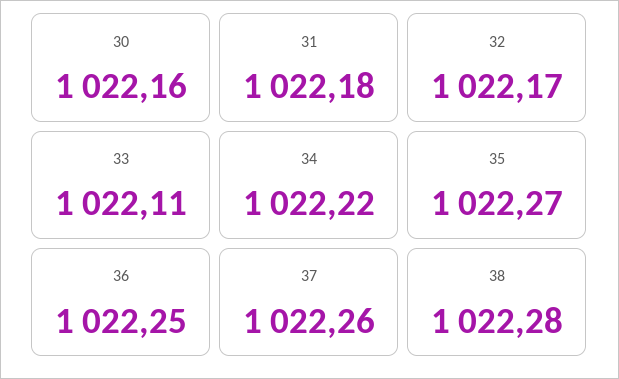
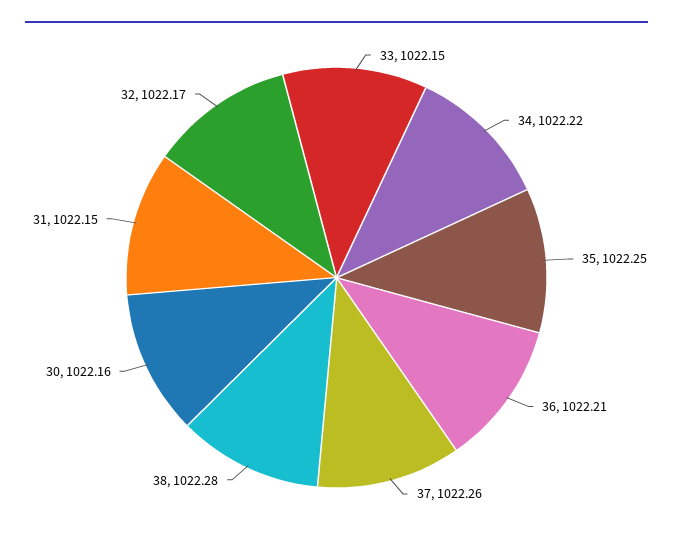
31: 1022.18 -> 1022.15
33: 1022.11 -> 1022.15
35: 1022.27 -> 1022.25
36: 1022.25 -> 1022.21

